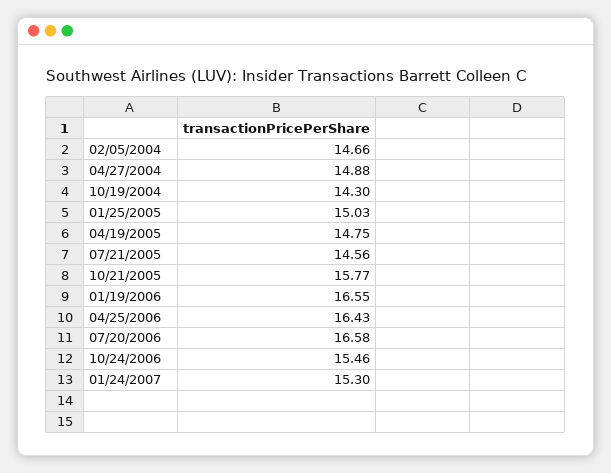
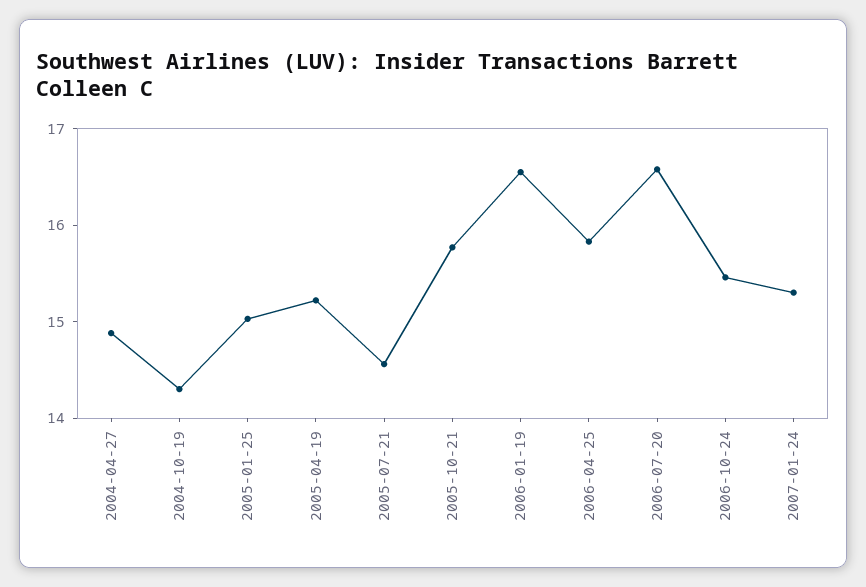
02/05/2004: 14.66 -> none
04/19/2005: 14.75 -> 15.2
04/25/2006: 16.43 -> 15.8

